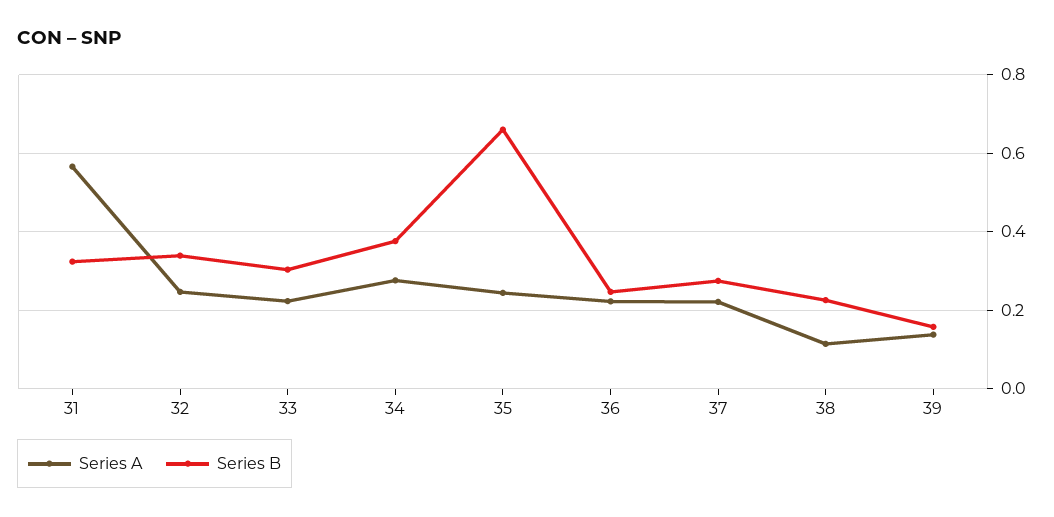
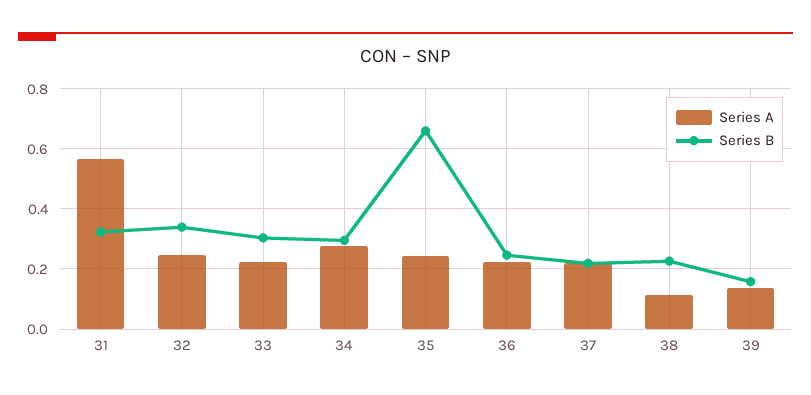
Series B, 34: 0.38 -> 0.3
Series B, 37: 0.28 -> 0.22

